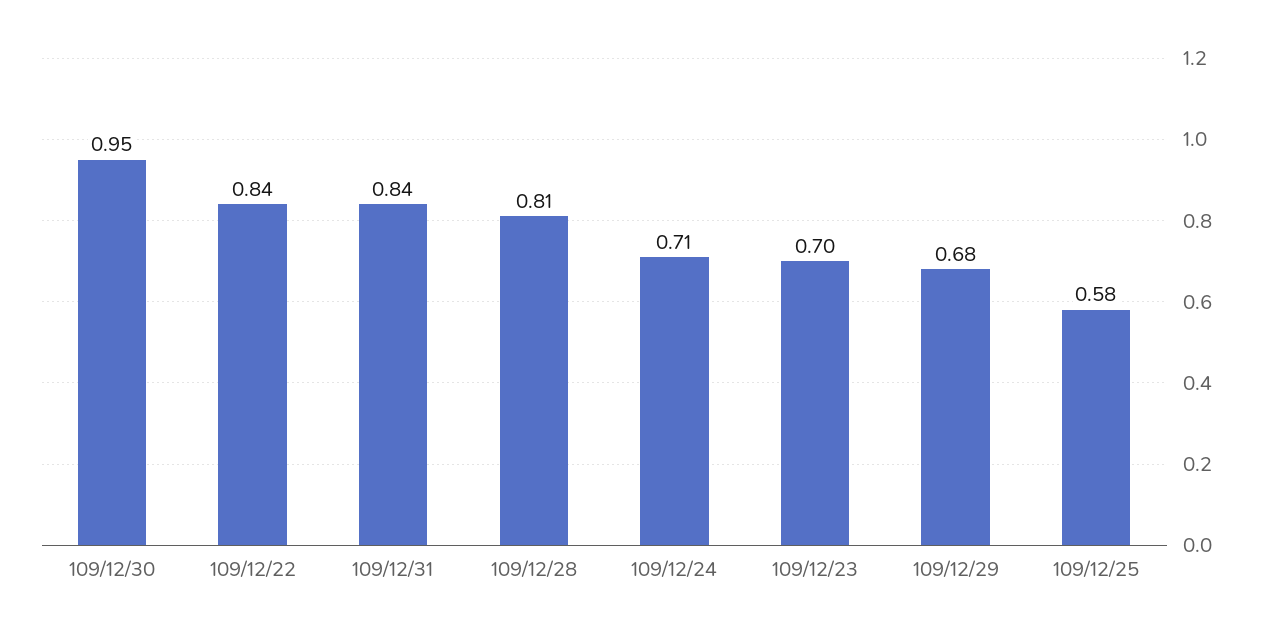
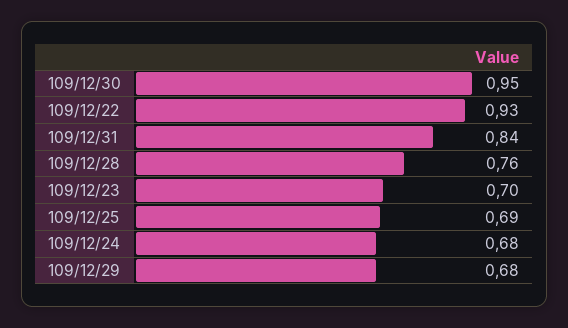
109/12/22: 0.84 -> 0.93
109/12/28: 0.81 -> 0.76
109/12/24: 0.71 -> 0.68
109/12/25: 0.58 -> 0.69

